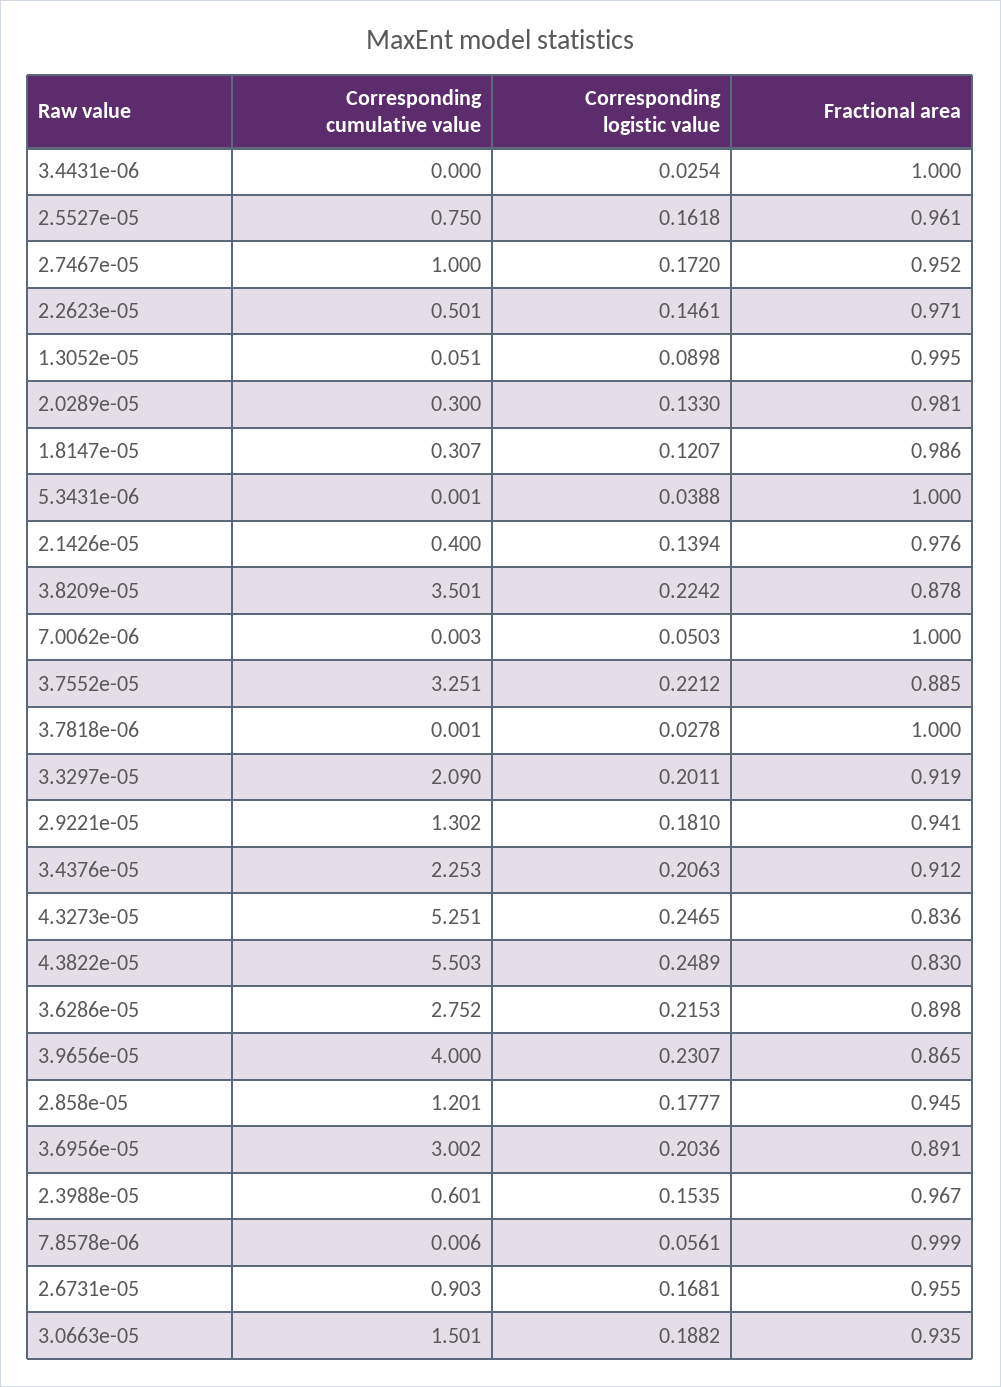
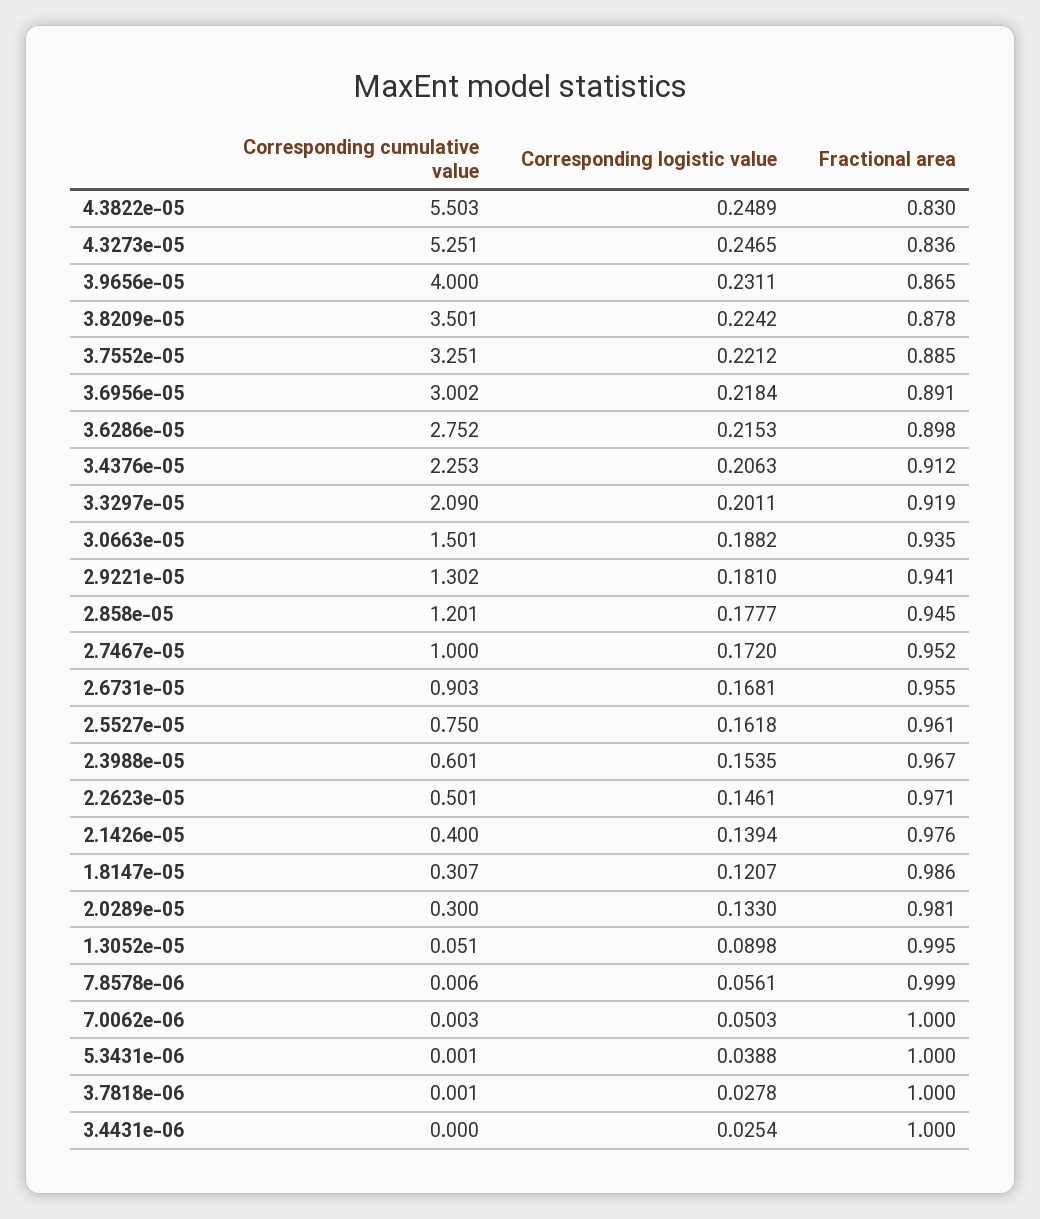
Corresponding logistic value, 3.9656e-05: 0.2307 -> 0.2311
Corresponding logistic value, 3.6956e-05: 0.2036 -> 0.2184

